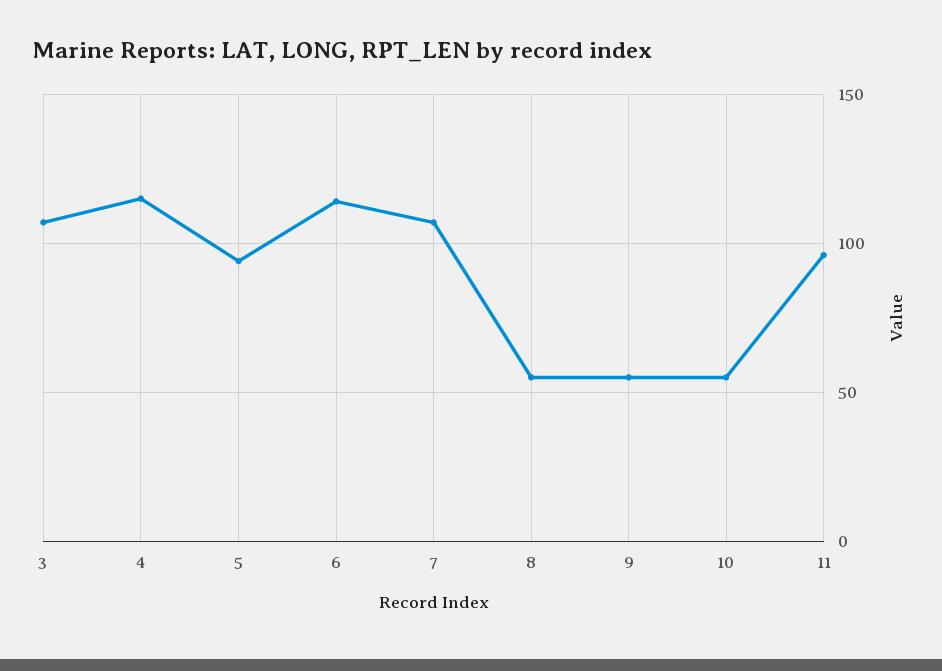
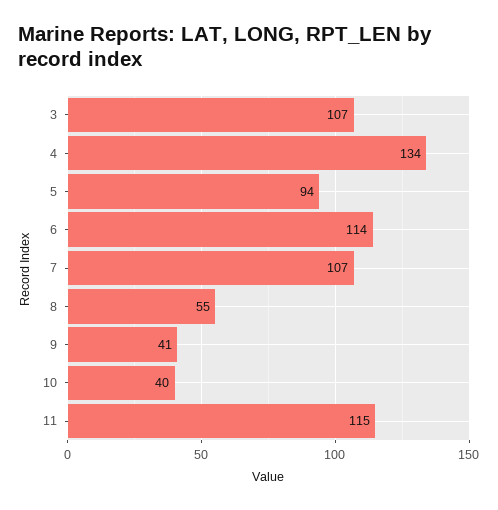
4: 115 -> 134
9: 55 -> 41
10: 55 -> 40
11: 95 -> 115

